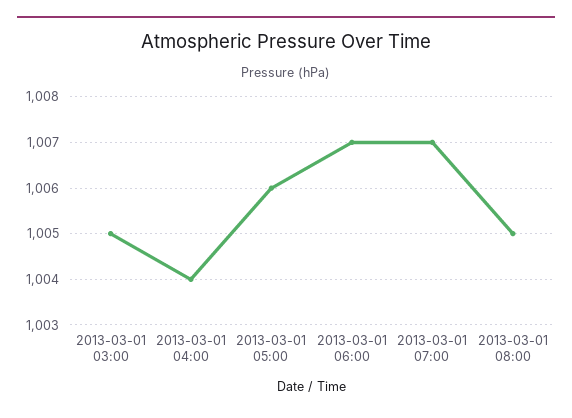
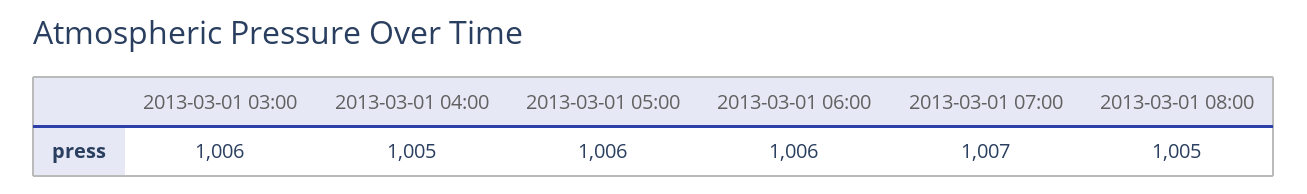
2013-03-01 03:00: 1005 -> 1006
2013-03-01 04:00: 1004 -> 1005
2013-03-01 06:00: 1007 -> 1006

